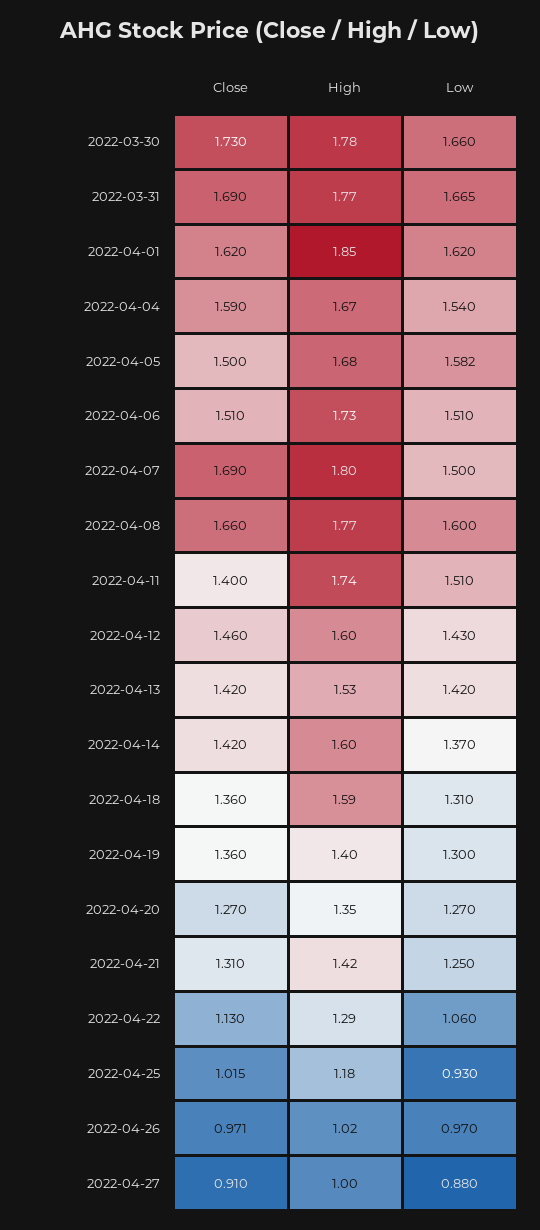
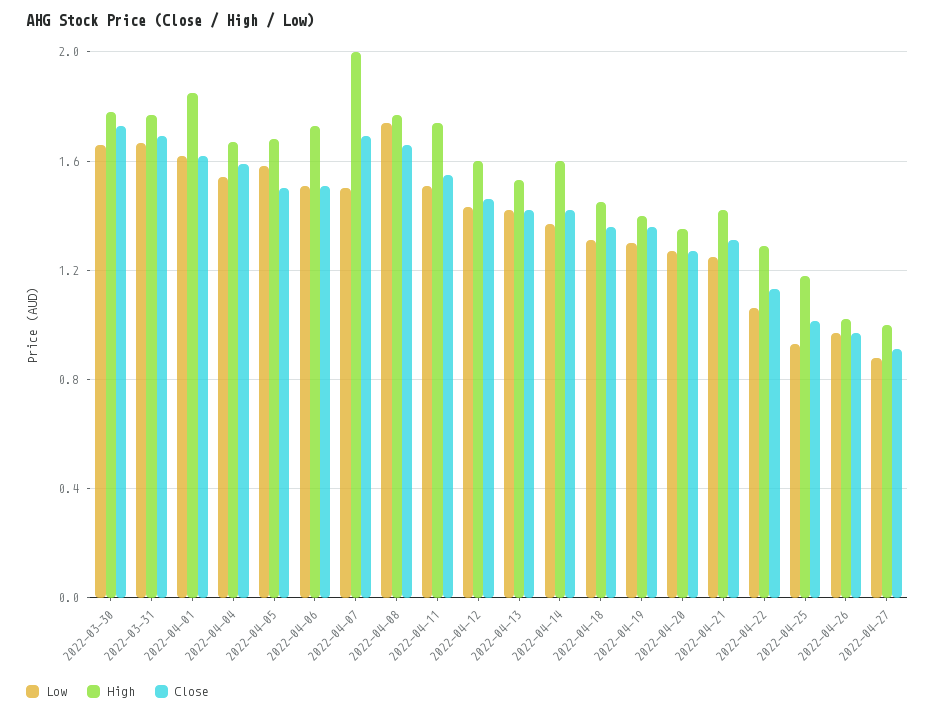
High, 2022-04-07: 1.8 -> 2
Low, 2022-04-08: 1.6 -> 1.75
Close, 2022-04-11: 1.4 -> 1.55
High, 2022-04-18: 1.59 -> 1.45

